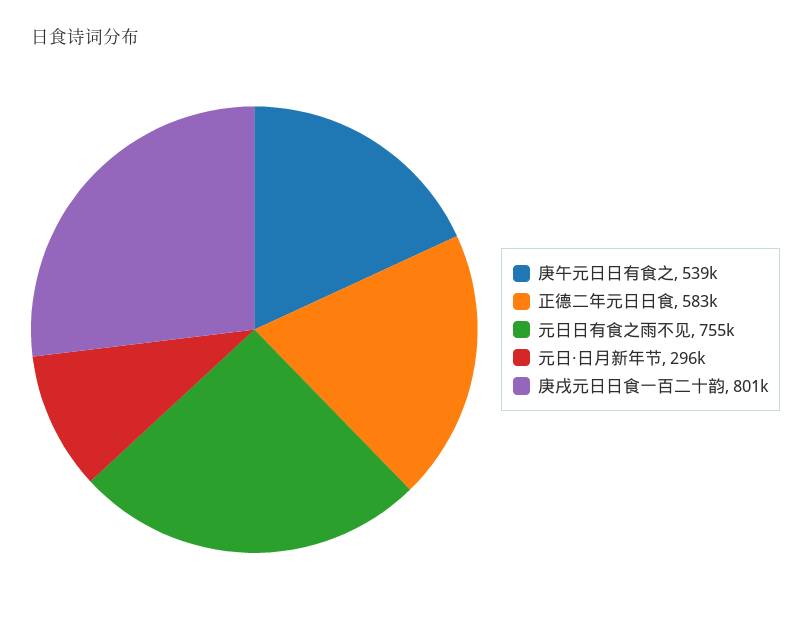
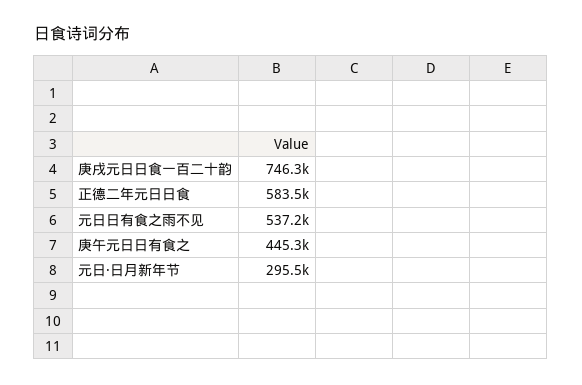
庚午元日日有食之: 539000 -> 445300
元日日有食之雨不见: 755000 -> 537200
庚戌元日日食一百二十韵: 801000 -> 746300

